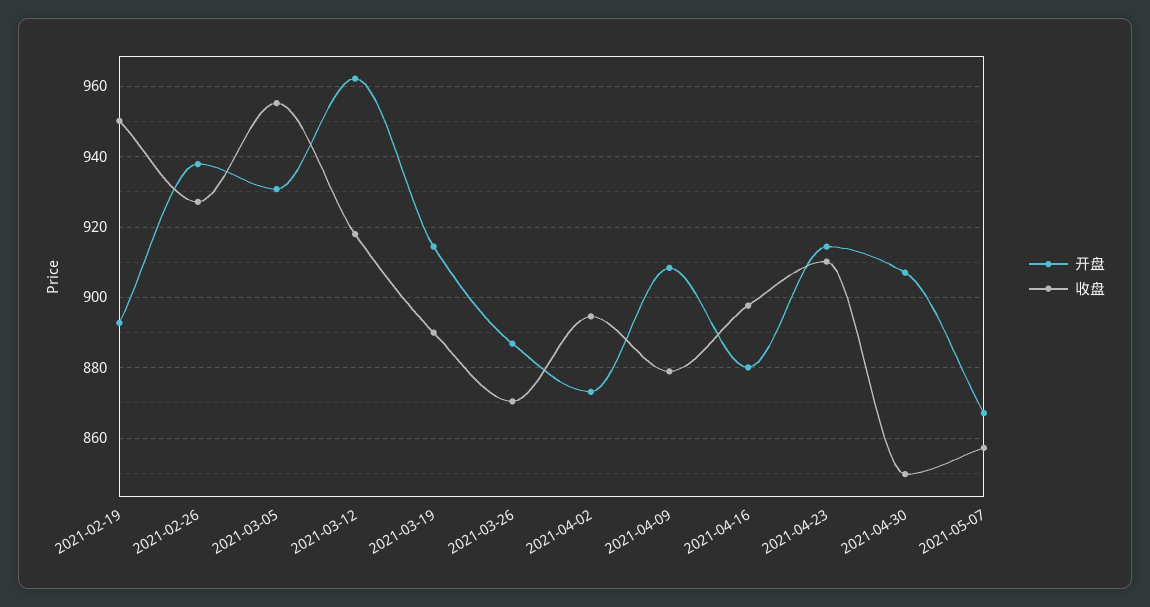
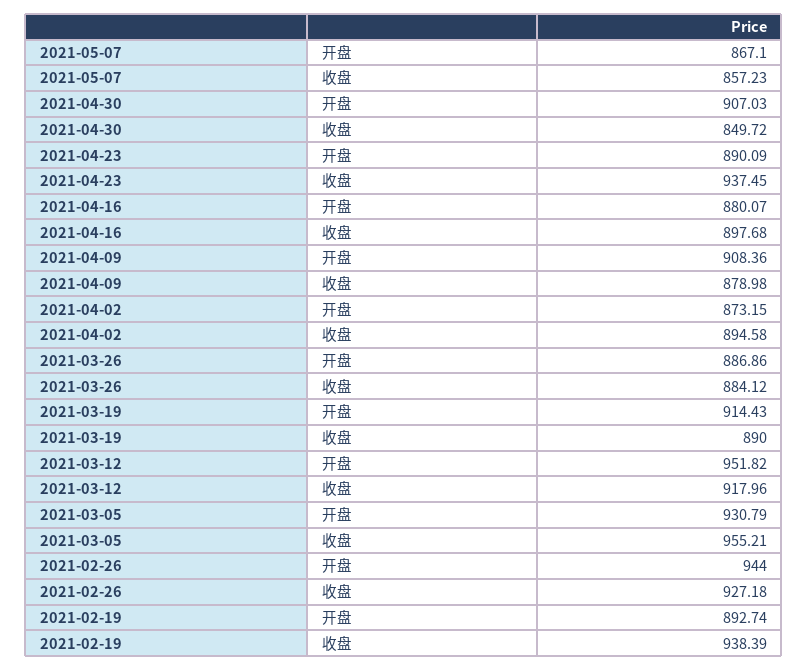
收盘, 2021-02-19: 950 -> 938.39
开盘, 2021-02-26: 938 -> 944
开盘, 2021-03-12: 962 -> 951.82
收盘, 2021-03-26: 870 -> 884.12
开盘, 2021-04-23: 914 -> 890.09
收盘, 2021-04-23: 910 -> 937.45

